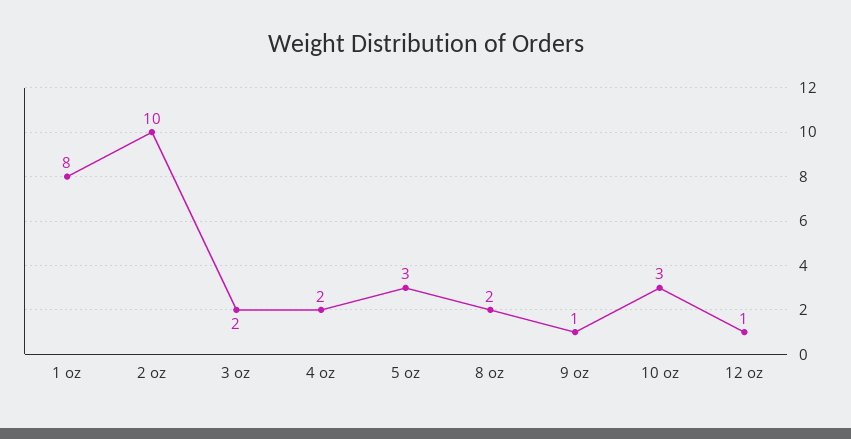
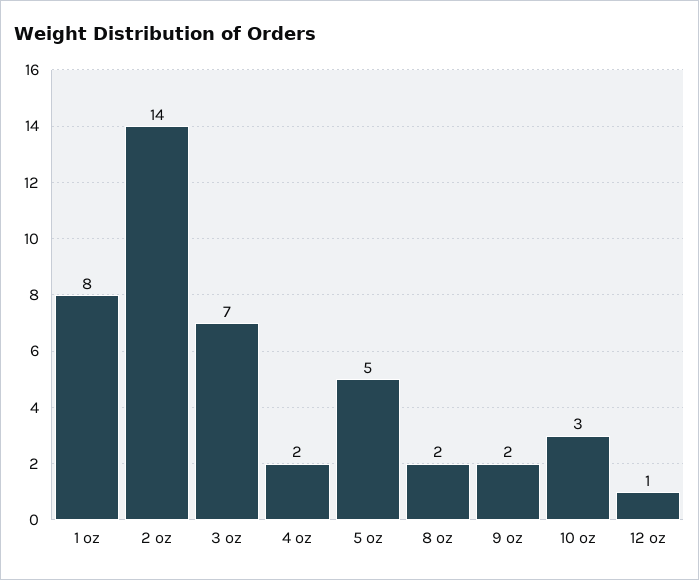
2 oz: 10 -> 14
3 oz: 2 -> 7
5 oz: 3 -> 5
9 oz: 1 -> 2

